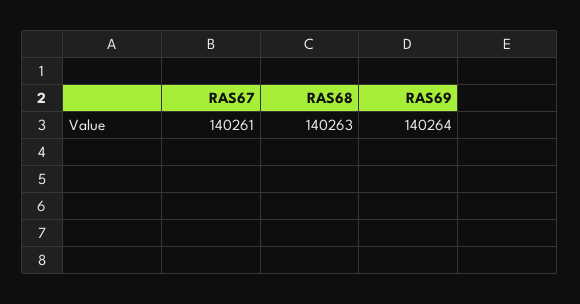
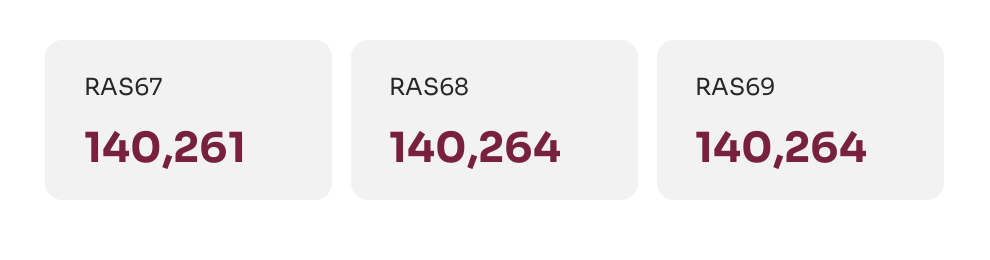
RAS68: 140263 -> 140264

